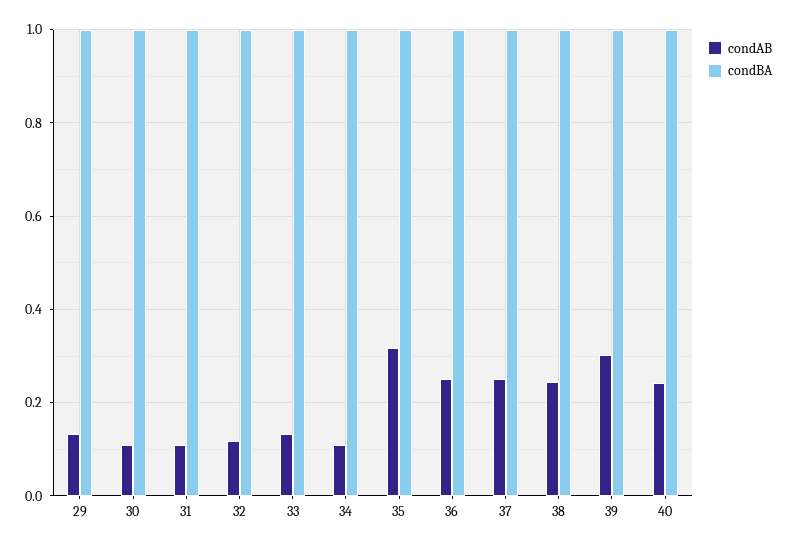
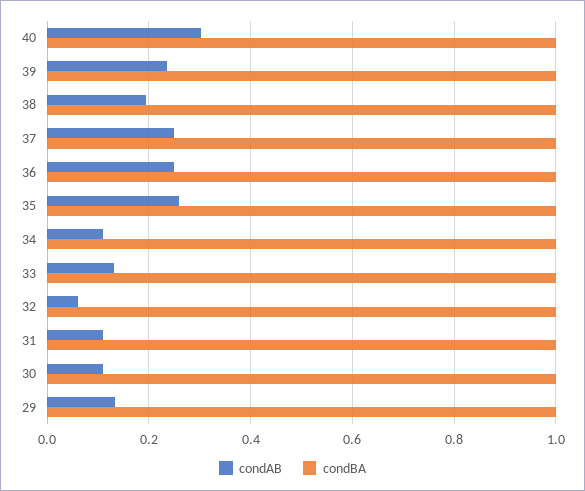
condAB, 32: 0.12 -> 0.06
condAB, 35: 0.32 -> 0.26
condAB, 38: 0.24 -> 0.2
condAB, 39: 0.3 -> 0.24
condAB, 40: 0.24 -> 0.3

